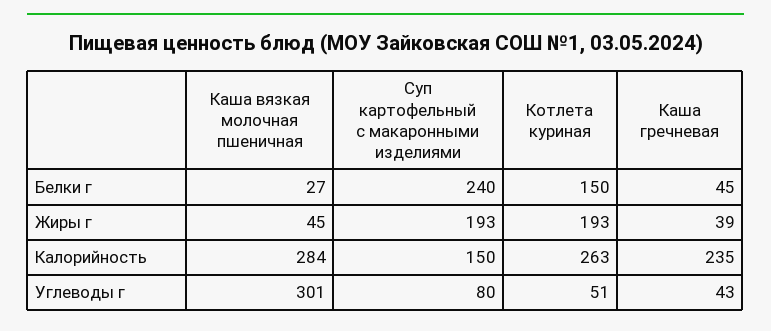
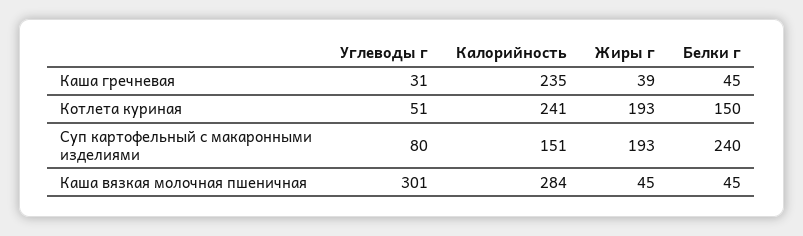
Каша вязкая молочная пшеничная, Белки г: 27 -> 45
Суп картофельный с макаронными изделиями, Калорийность: 150 -> 151
Котлета куриная, Калорийность: 263 -> 241
Каша гречневая, Углеводы г: 43 -> 31

